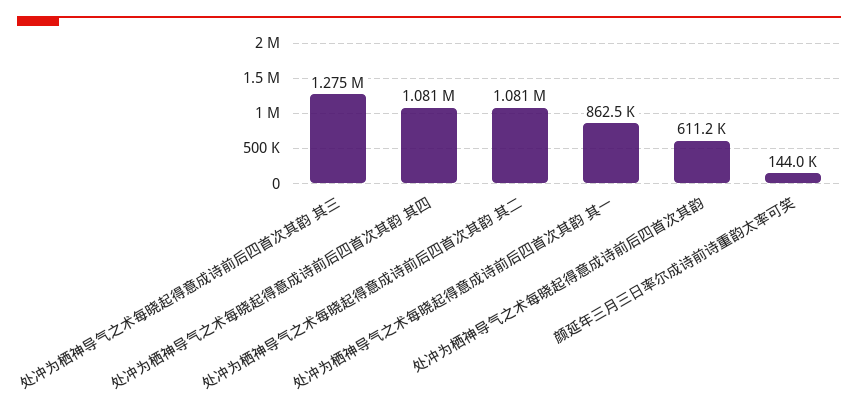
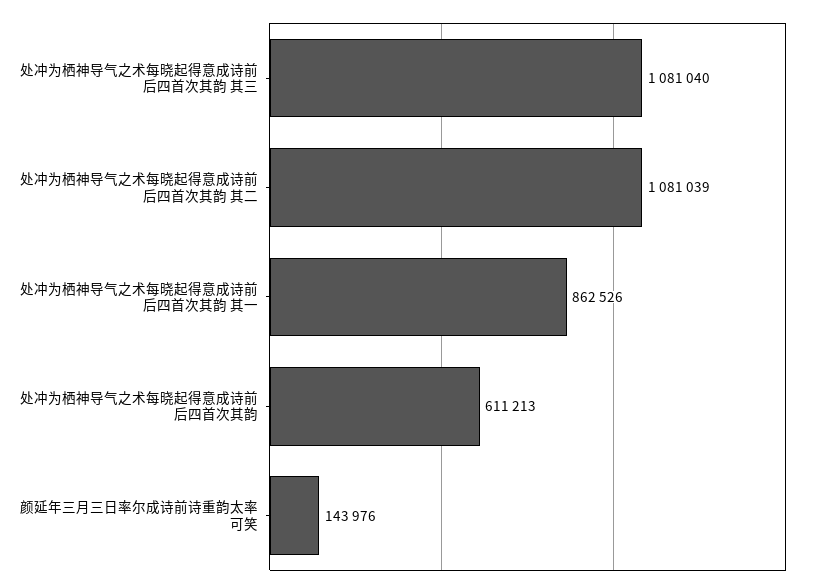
处冲为栖神导气之术每晓起得意成诗前后四首次其韵 其三: 1275000 -> 1081040
处冲为栖神导气之术每晓起得意成诗前后四首次其韵 其四: 1081000 -> none

